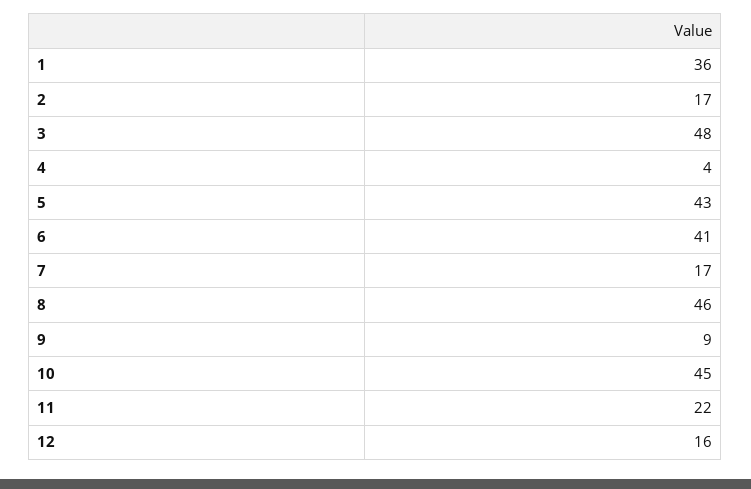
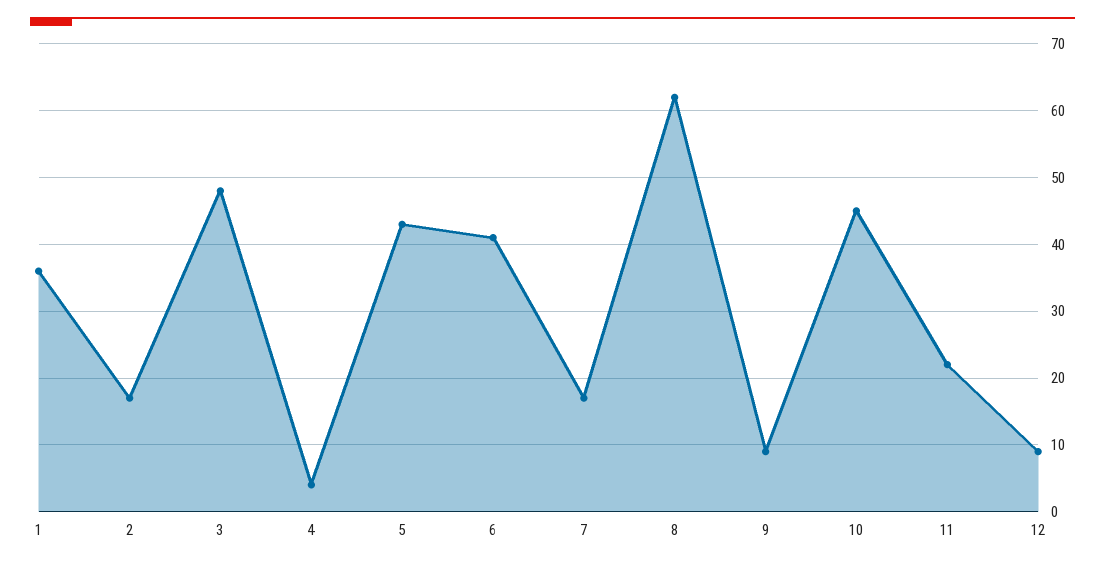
8: 46 -> 62
12: 16 -> 9

